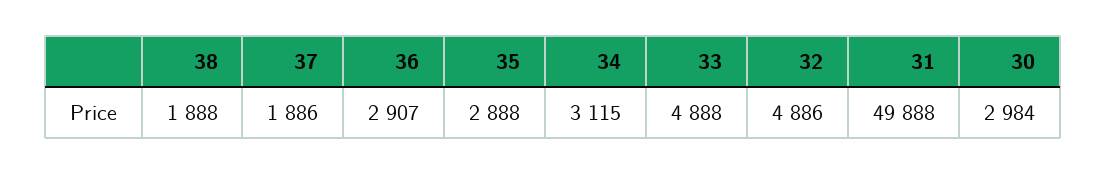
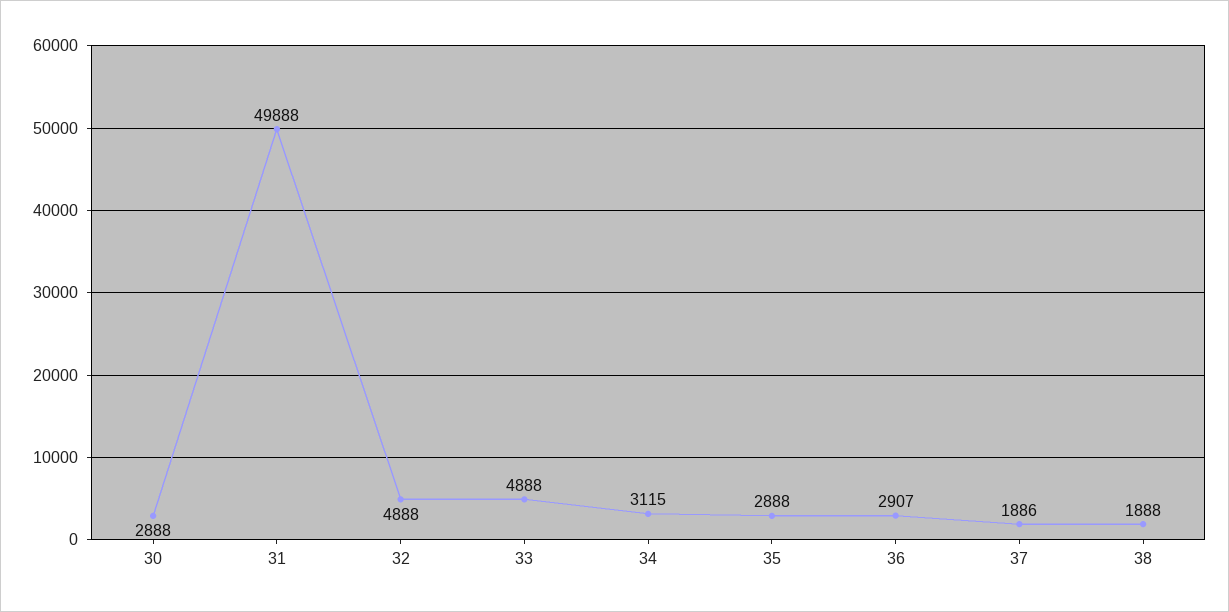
32: 4886 -> 4888
30: 2984 -> 2888

